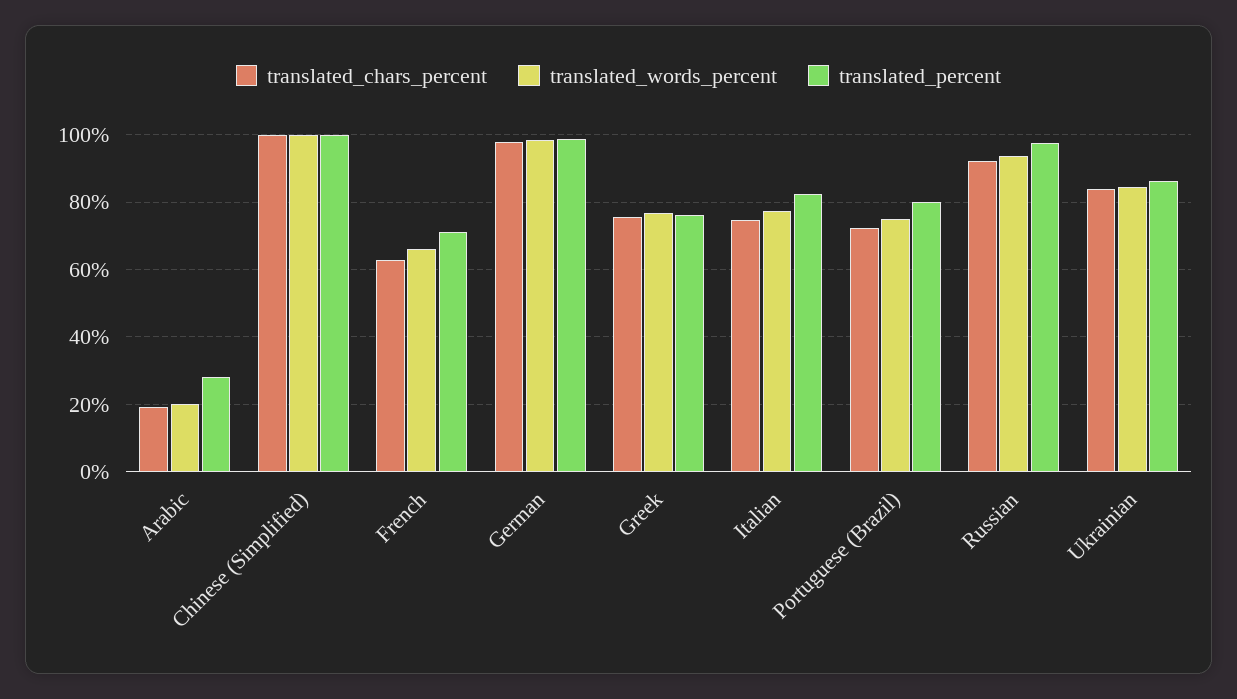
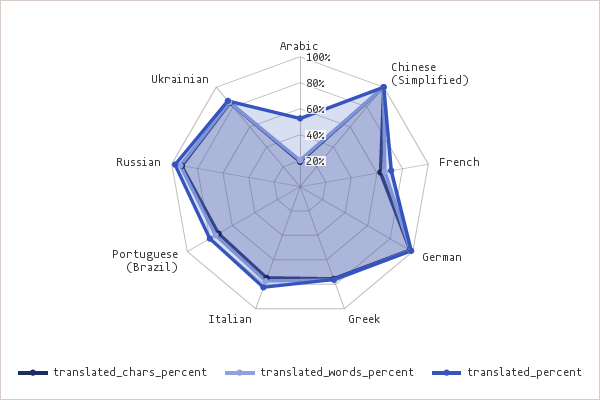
translated_percent, Arabic: 28 -> 50

